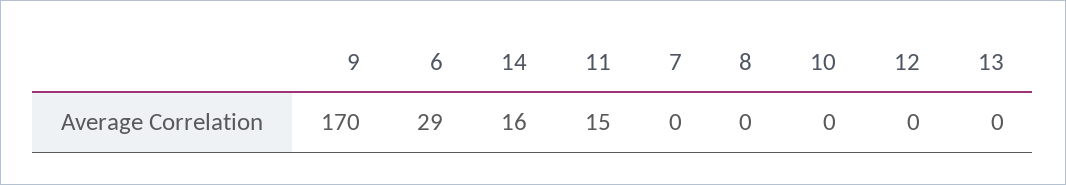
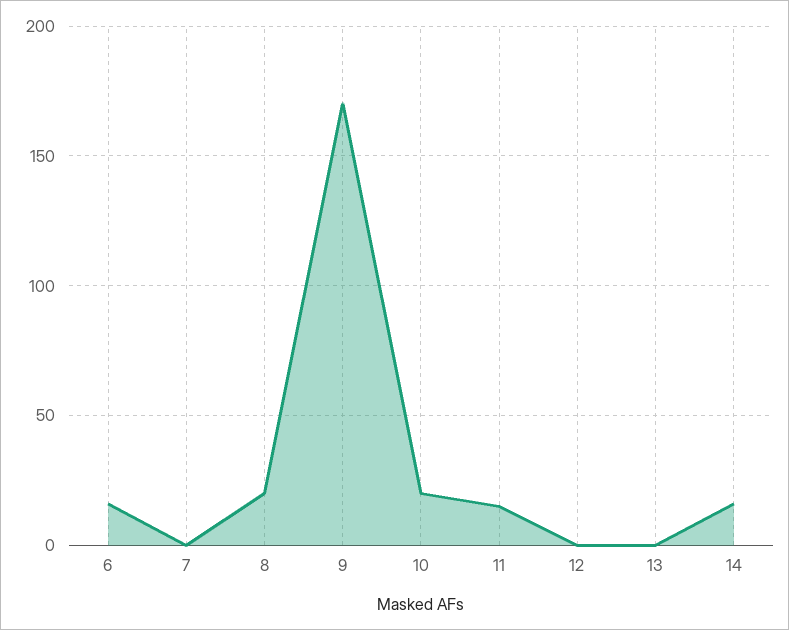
6: 29 -> 15
8: 0 -> 20
10: 0 -> 20

